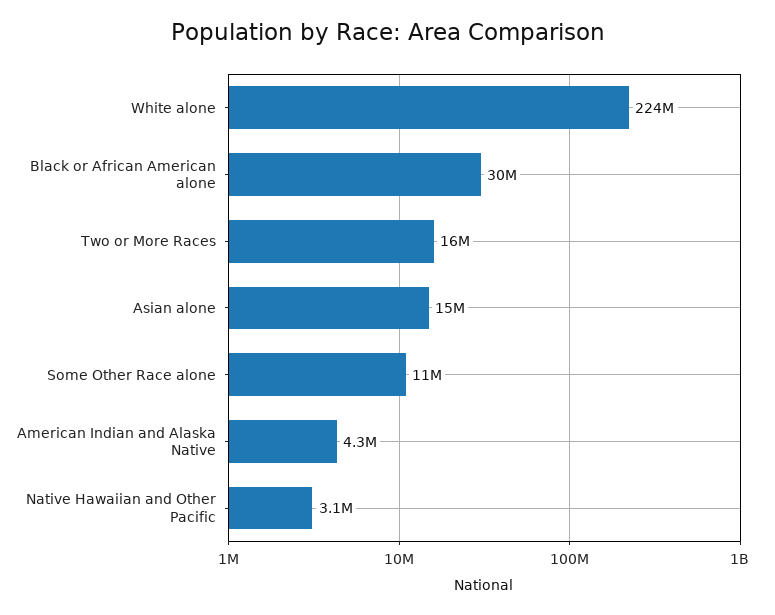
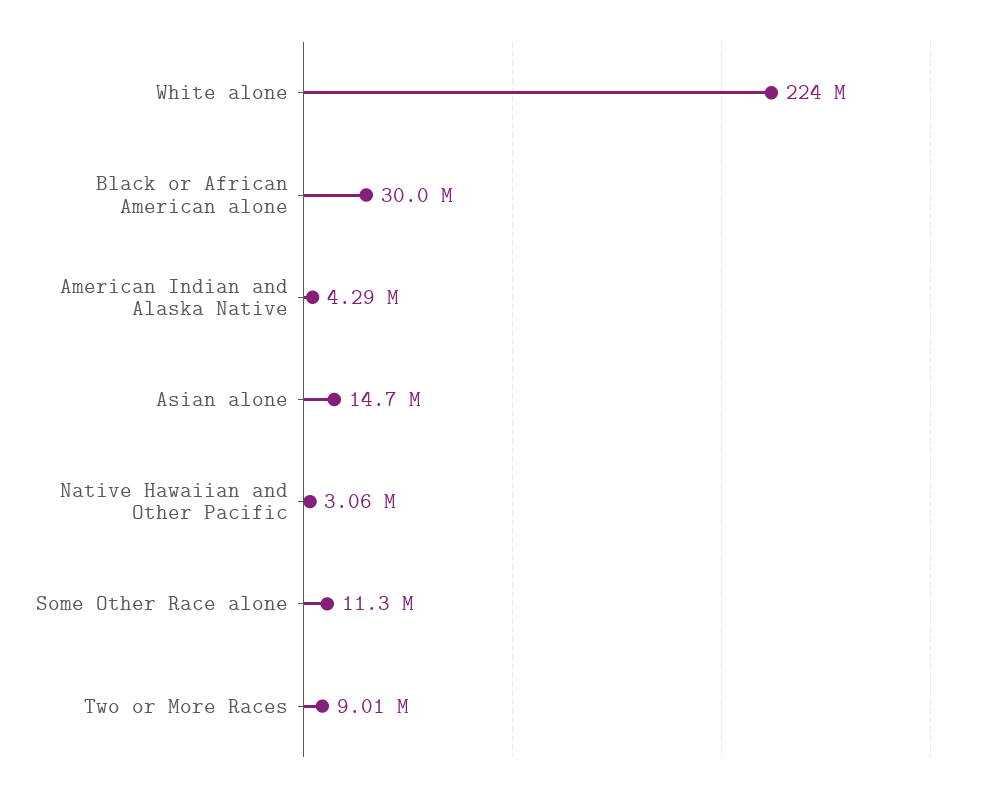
Two or More Races: 16000000 -> 9010000

